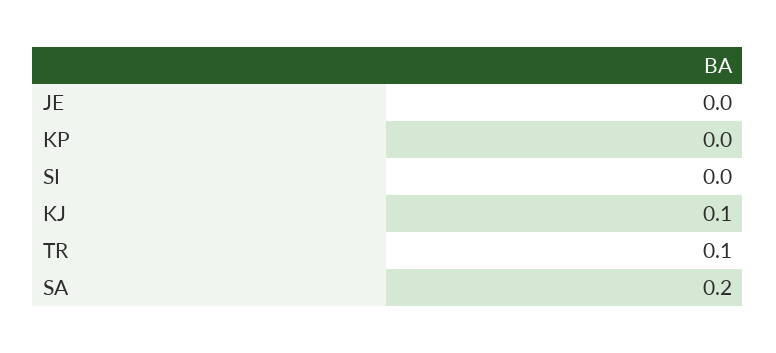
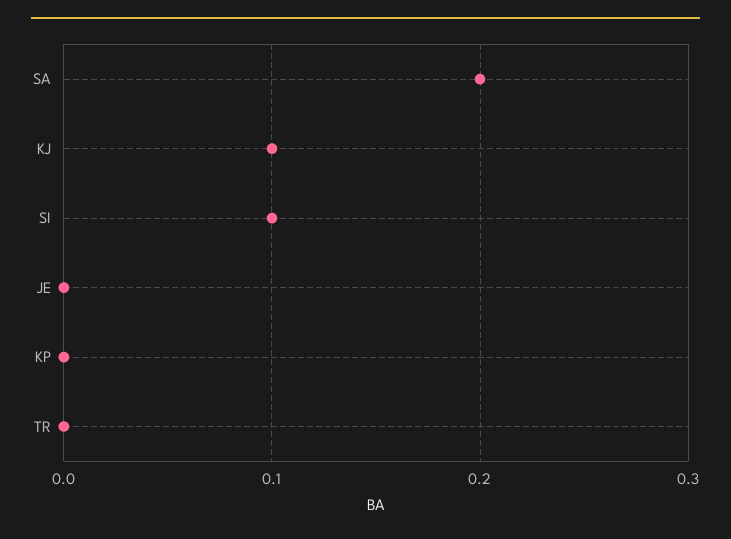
SI: 0 -> 0.1
TR: 0.1 -> 0

